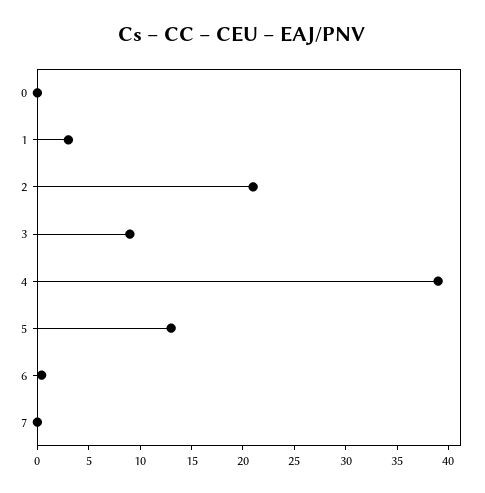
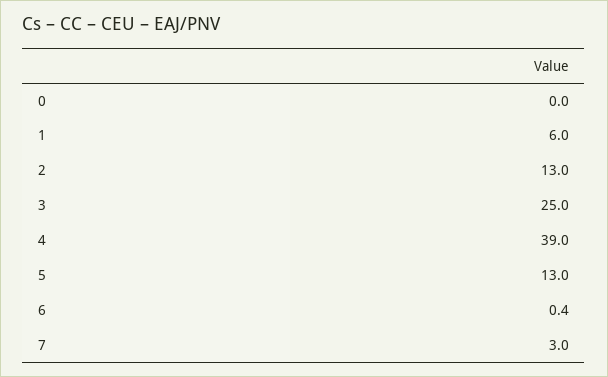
1: 3 -> 6
2: 21 -> 13
3: 9 -> 25
7: 0 -> 3

